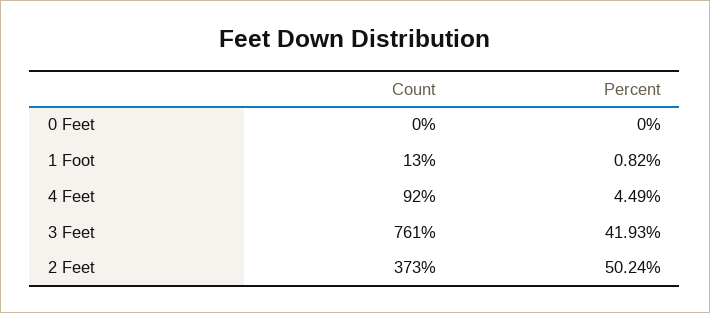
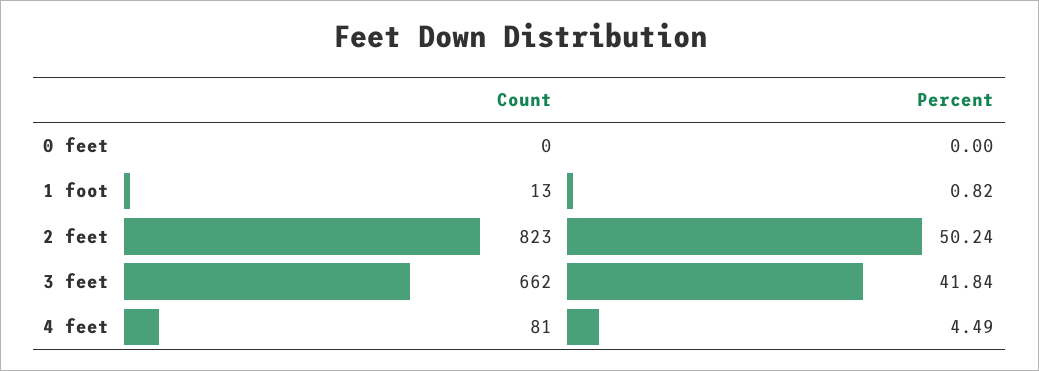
Count, 4 Feet: 92 -> 81
Count, 3 Feet: 761 -> 662
Percent, 3 Feet: 41.93 -> 41.84
Count, 2 Feet: 373 -> 823

